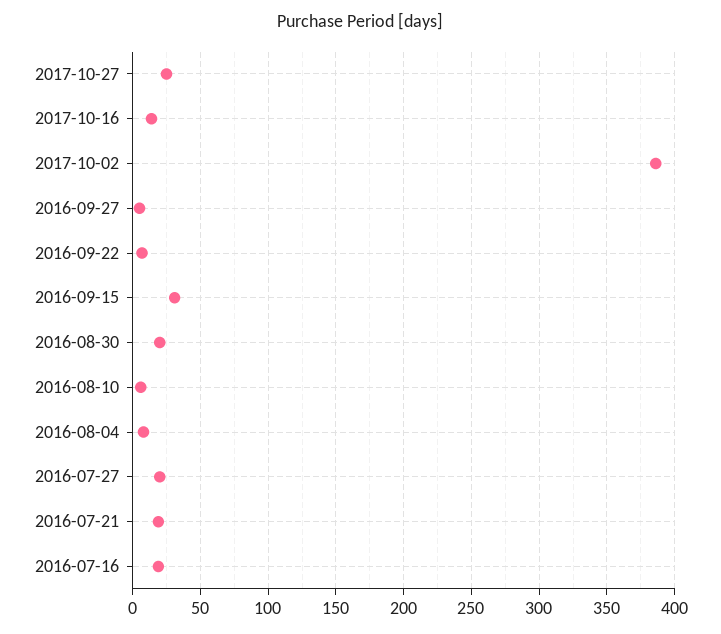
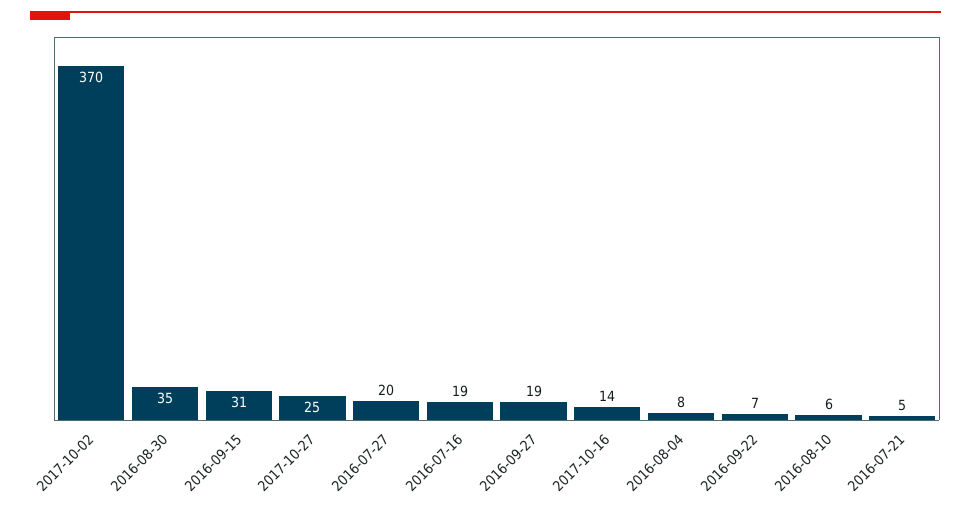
2017-10-02: 385 -> 370
2016-09-27: 5 -> 19
2016-08-30: 20 -> 35
2016-07-21: 20 -> 5

